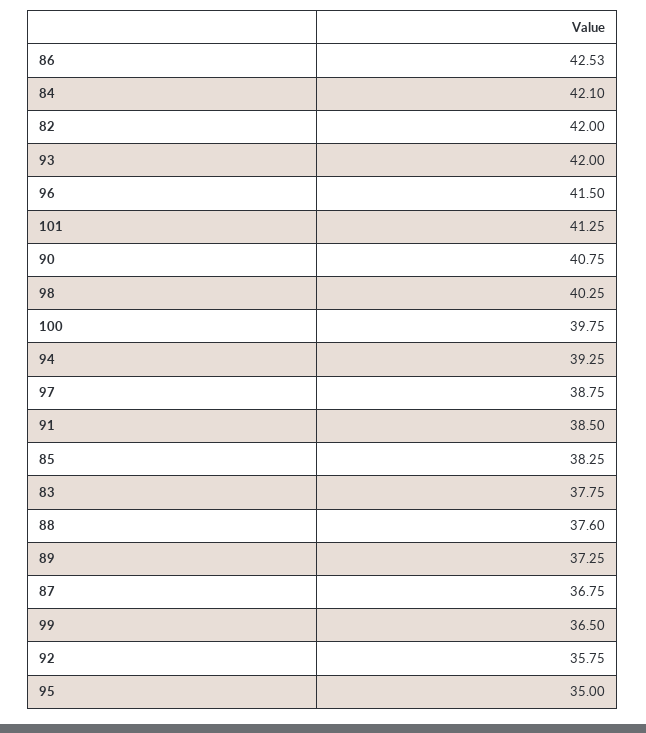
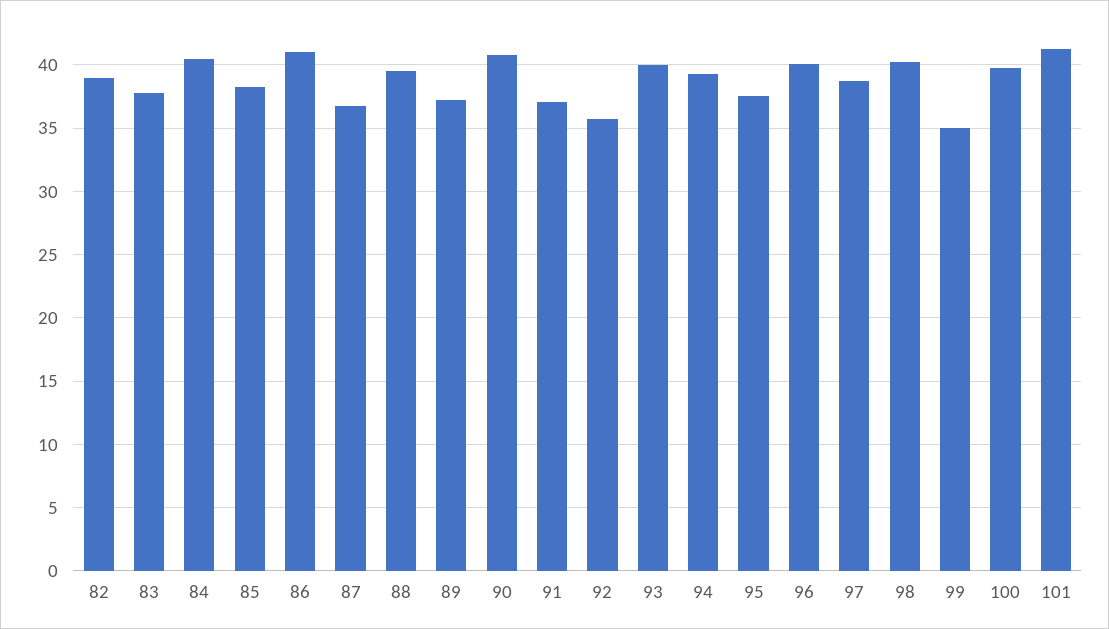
86: 42.53 -> 41
84: 42.1 -> 40.5
82: 42 -> 39
93: 42 -> 40
96: 41.5 -> 40
91: 38.5 -> 37
88: 37.6 -> 39.5
99: 36.5 -> 35
95: 35 -> 37.5

